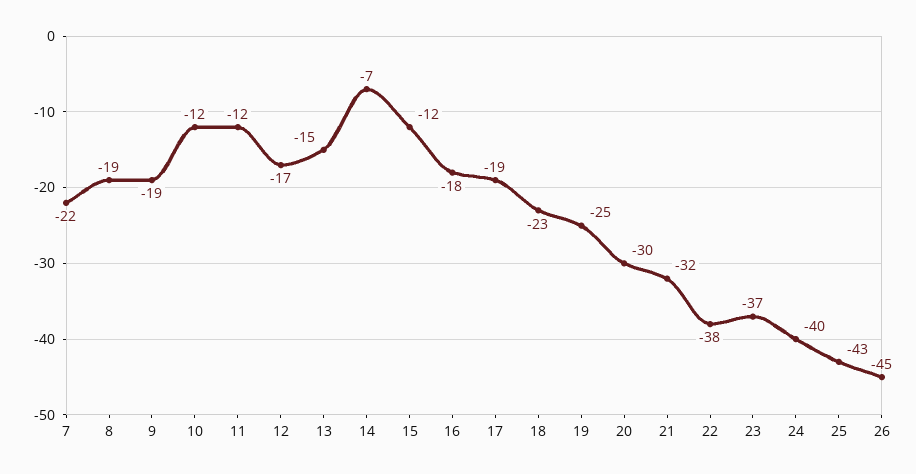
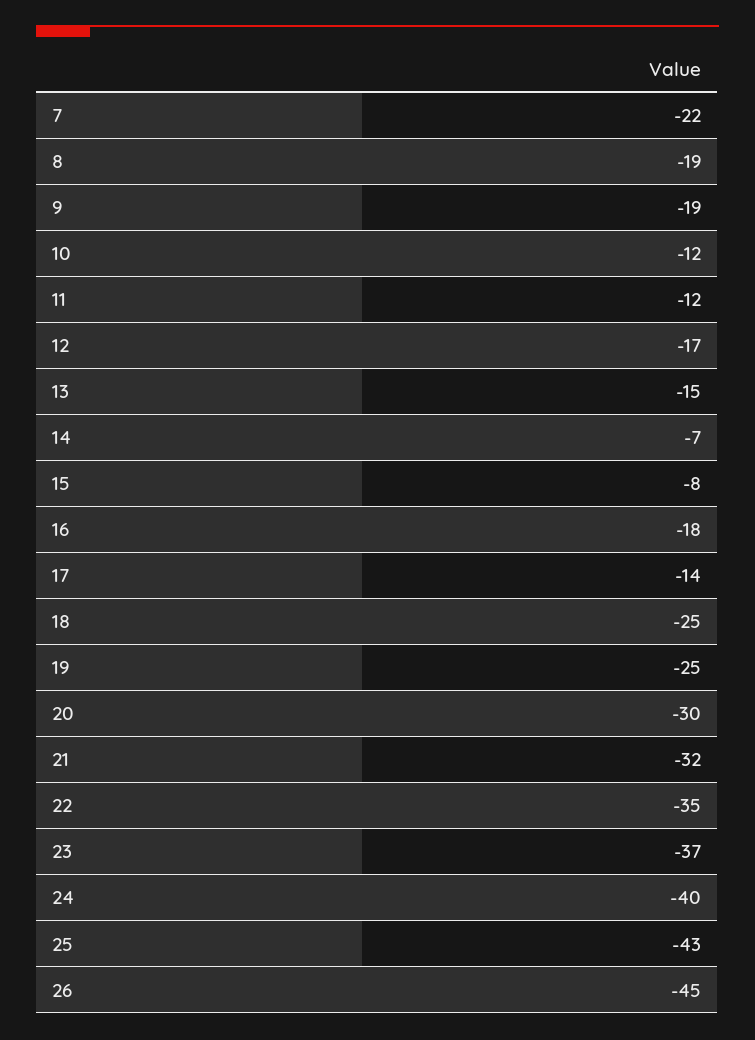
15: -12 -> -8
17: -19 -> -14
18: -23 -> -25
22: -38 -> -35

